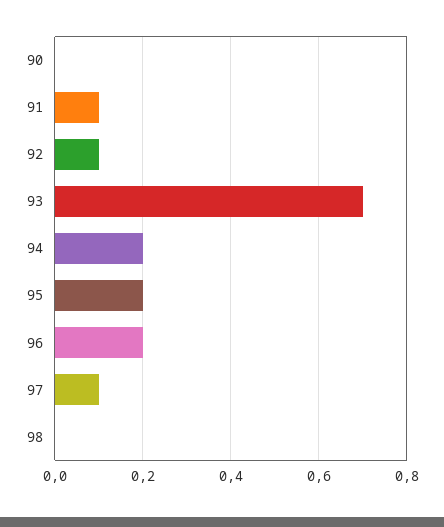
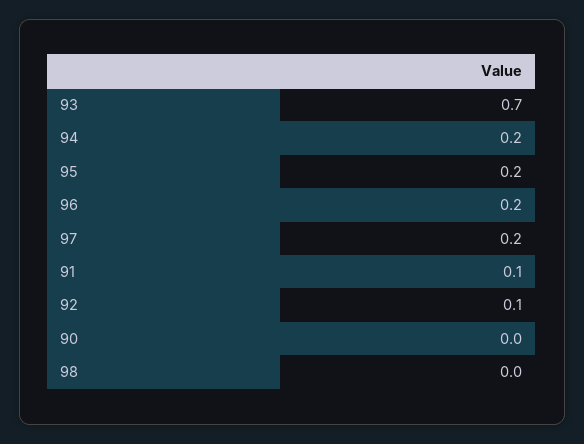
97: 0.1 -> 0.2

